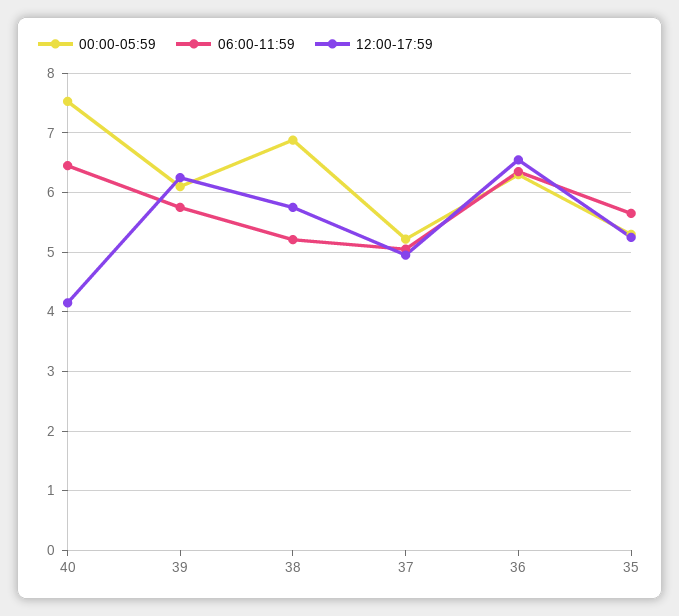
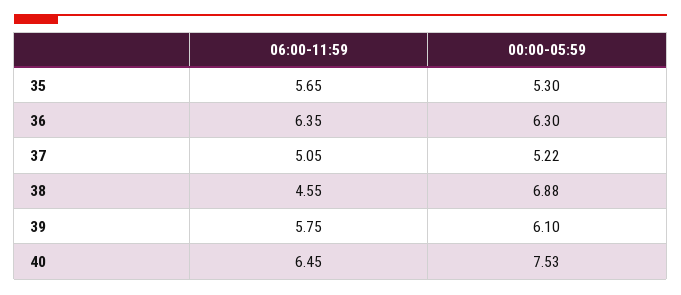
12:00-17:59, 40: 4.2 -> none
12:00-17:59, 39: 6.2 -> none
06:00-11:59, 38: 5.2 -> 4.55
12:00-17:59, 38: 5.8 -> none
12:00-17:59, 37: 5 -> none
12:00-17:59, 36: 6.6 -> none
12:00-17:59, 35: 5.2 -> none

